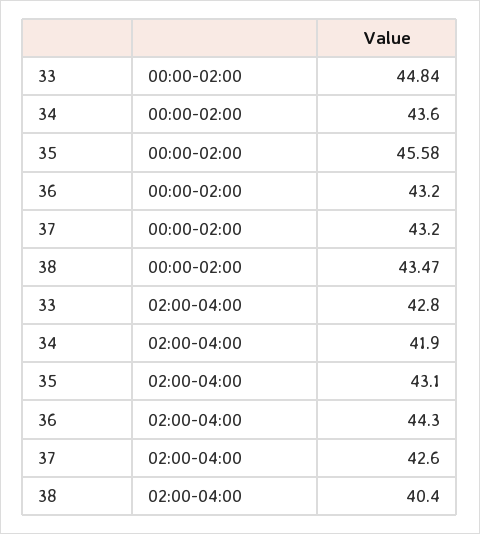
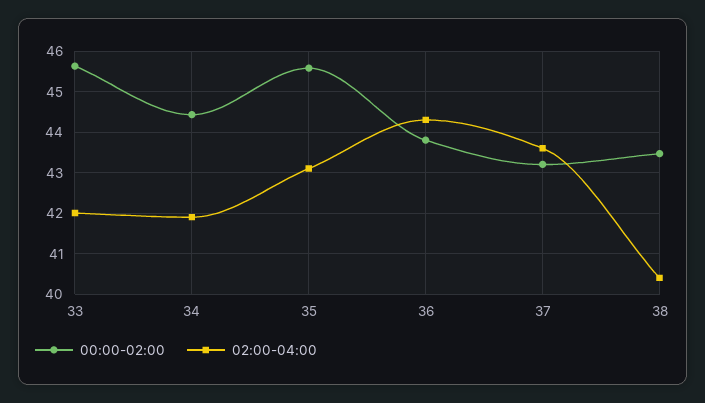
00:00-02:00, 33: 44.84 -> 45.6
00:00-02:00, 34: 43.6 -> 44.4
00:00-02:00, 36: 43.2 -> 43.8
02:00-04:00, 33: 42.8 -> 42
02:00-04:00, 37: 42.6 -> 43.6

